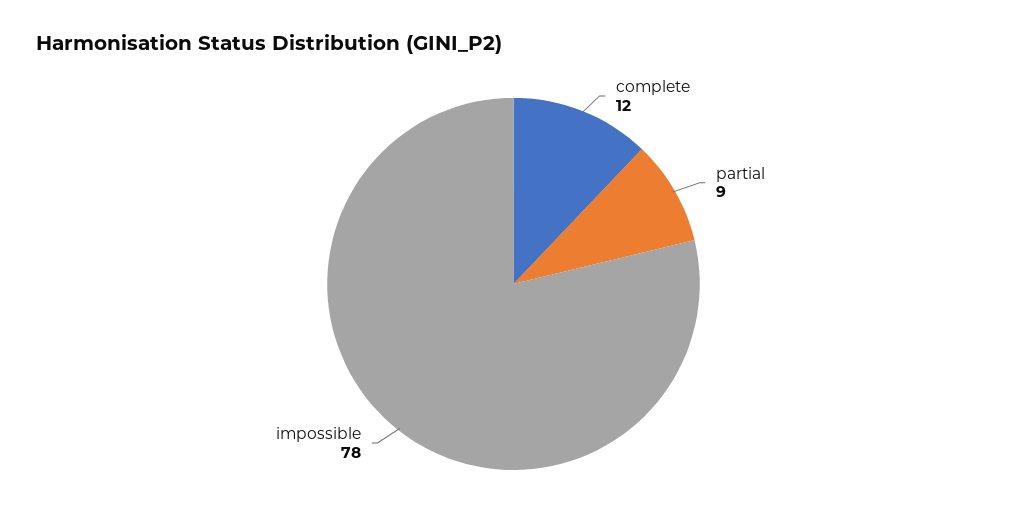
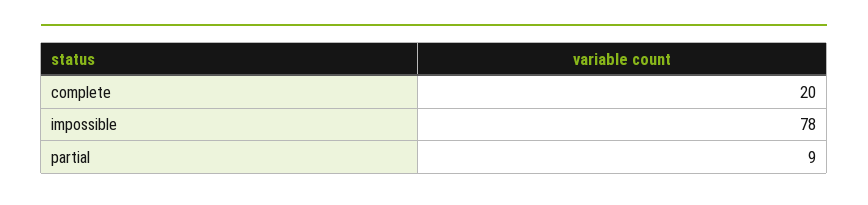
complete: 12 -> 20

